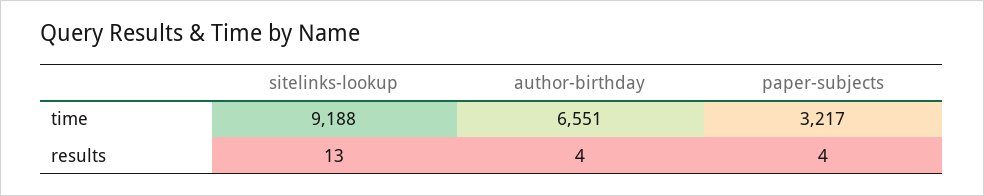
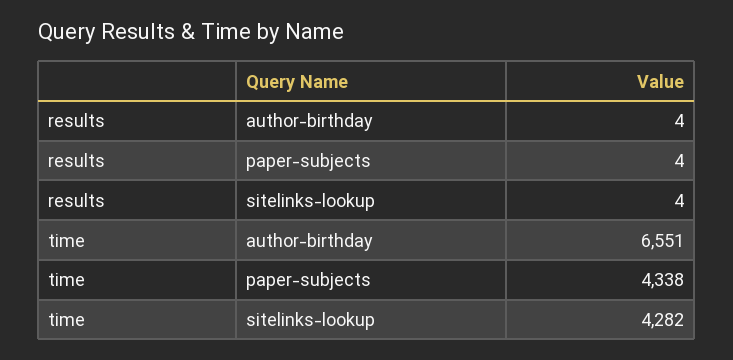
sitelinks-lookup, time: 9188 -> 4282
paper-subjects, time: 3217 -> 4338
sitelinks-lookup, results: 13 -> 4

